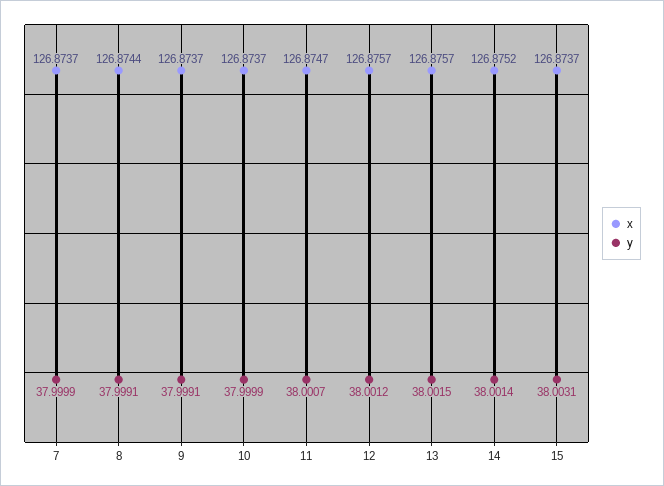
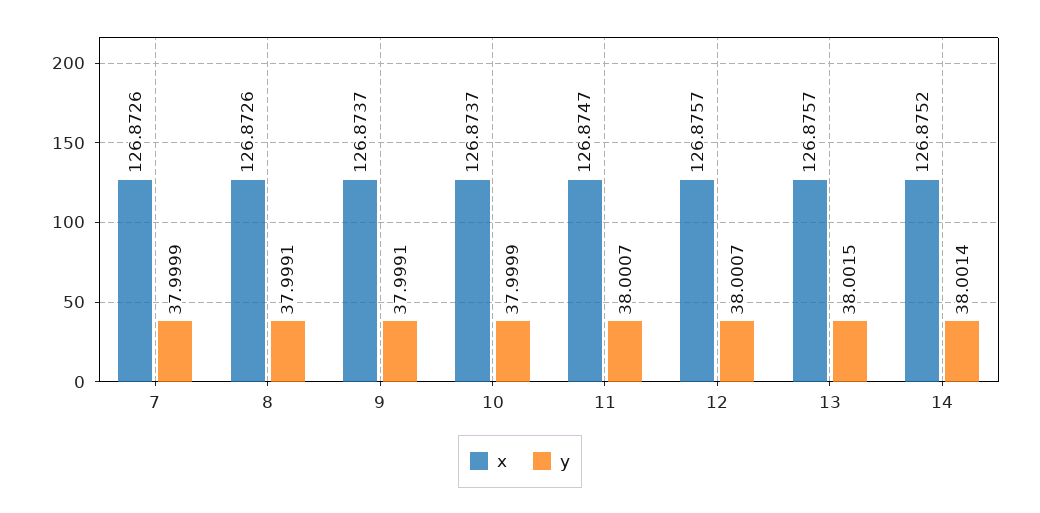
x, 7: 126.8737 -> 126.8726
x, 8: 126.8744 -> 126.8726
y, 12: 38.0012 -> 38.0007
x, 15: 126.8737 -> none
y, 15: 38.0031 -> none

